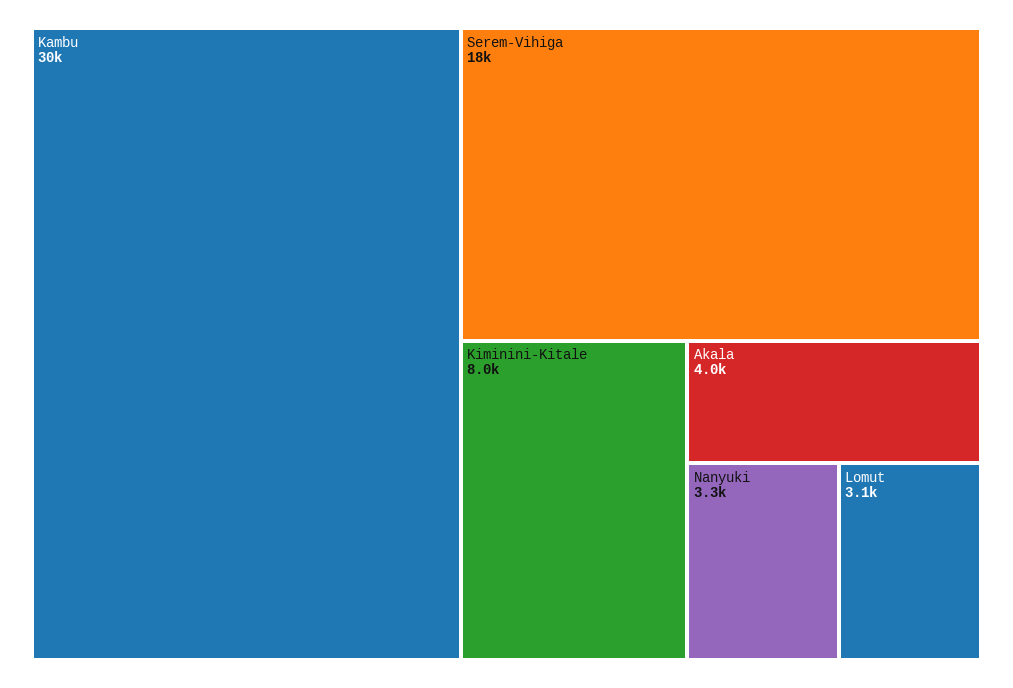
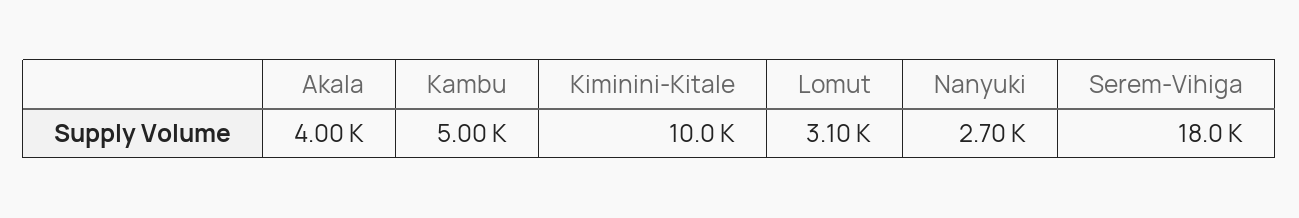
Kambu: 30000 -> 5000
Kiminini-Kitale: 8000 -> 10000
Nanyuki: 3300 -> 2700

